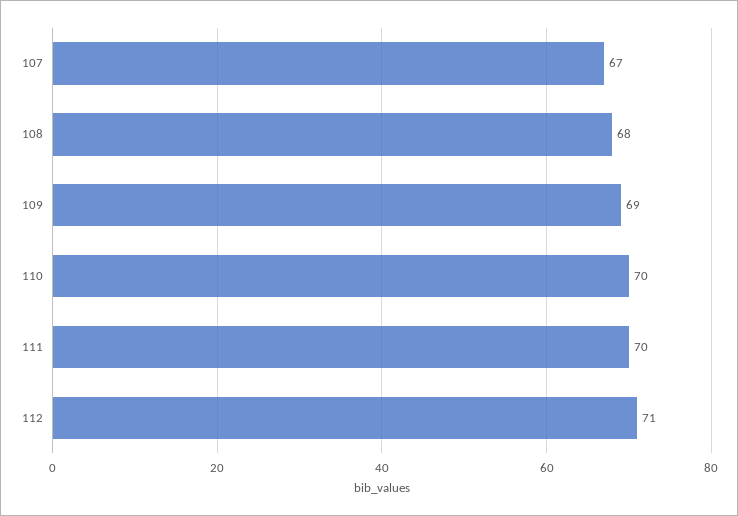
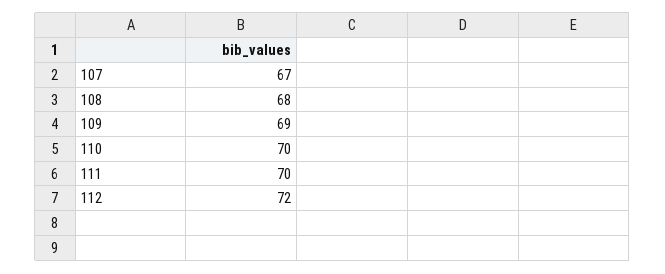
112: 71 -> 72

